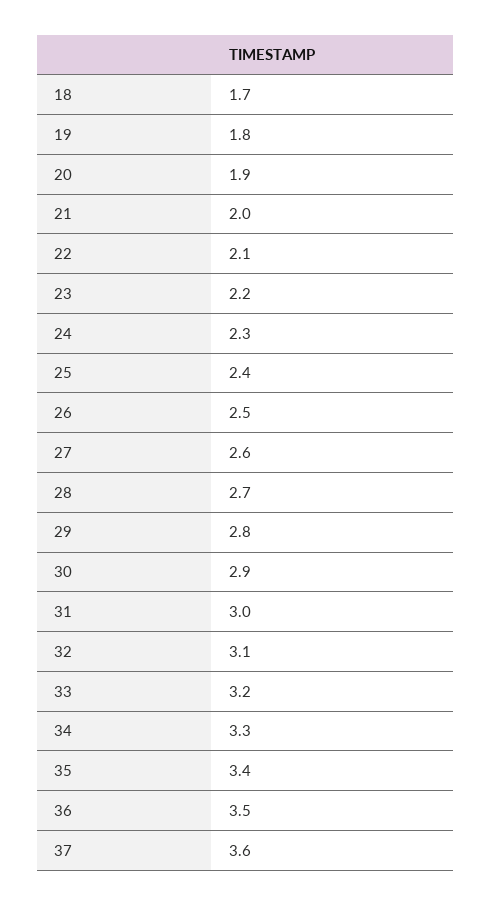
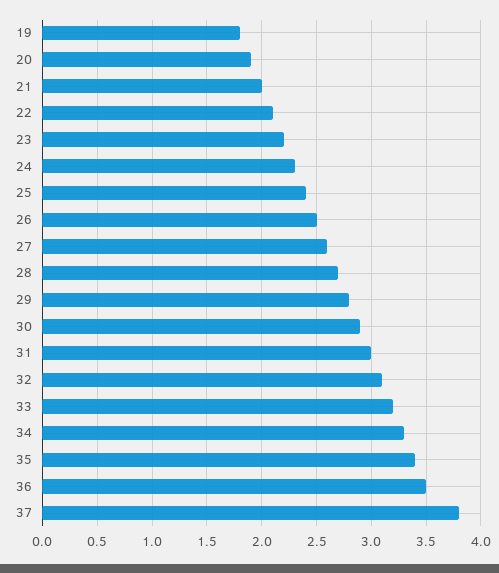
18: 1.7 -> none
37: 3.6 -> 3.8

